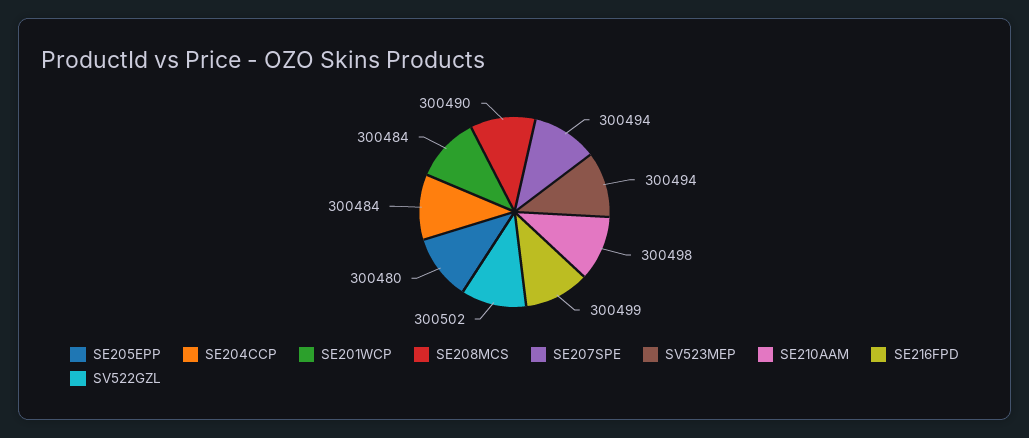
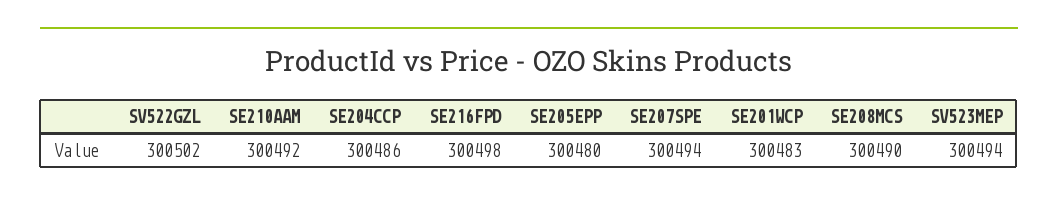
SE204CCP: 300484 -> 300486
SE201WCP: 300484 -> 300483
SE210AAM: 300498 -> 300492
SE216FPD: 300499 -> 300498

